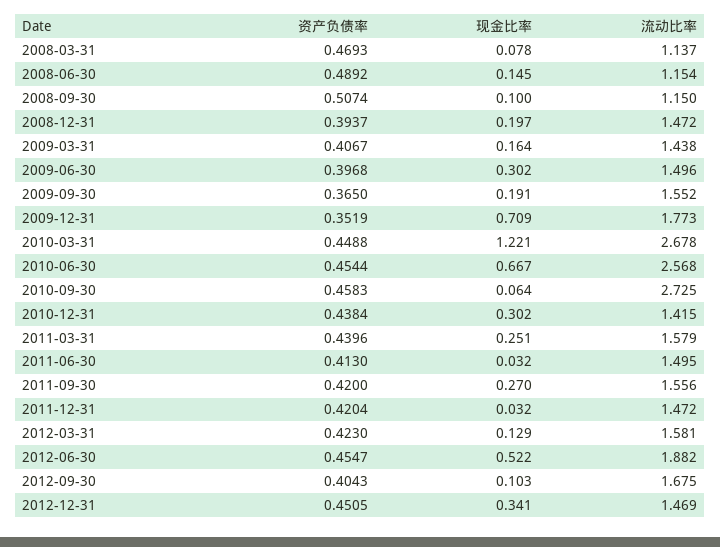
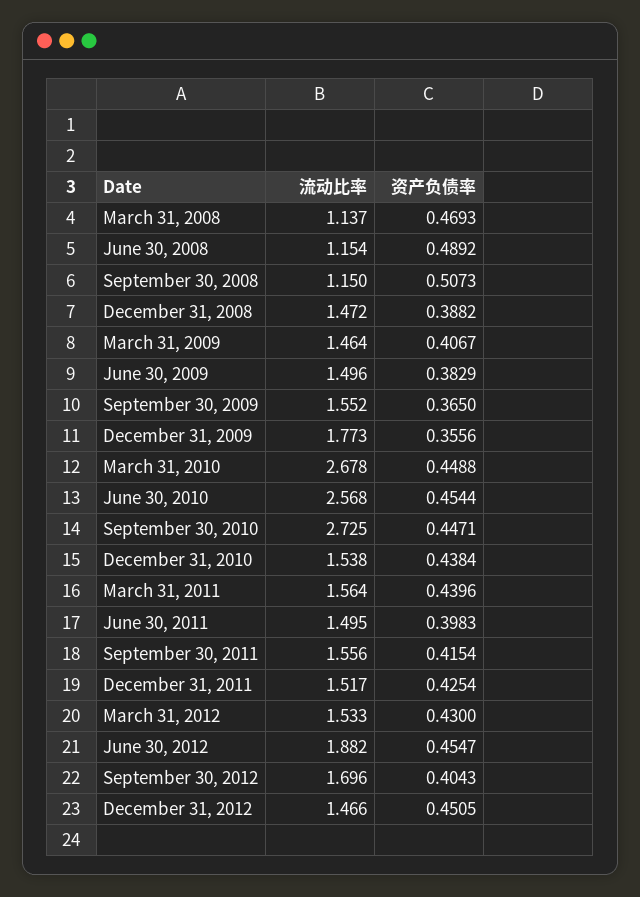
现金比率, 2008-03-31: 0.078 -> none
现金比率, 2008-06-30: 0.145 -> none
资产负债率, 2008-09-30: 0.5074 -> 0.5073
现金比率, 2008-09-30: 0.1 -> none
资产负债率, 2008-12-31: 0.3937 -> 0.3882
现金比率, 2008-12-31: 0.197 -> none
现金比率, 2009-03-31: 0.164 -> none
流动比率, 2009-03-31: 1.438 -> 1.464
资产负债率, 2009-06-30: 0.3968 -> 0.3829
现金比率, 2009-06-30: 0.302 -> none
现金比率, 2009-09-30: 0.191 -> none
资产负债率, 2009-12-31: 0.3519 -> 0.3556
现金比率, 2009-12-31: 0.709 -> none
现金比率, 2010-03-31: 1.221 -> none
现金比率, 2010-06-30: 0.667 -> none
资产负债率, 2010-09-30: 0.4583 -> 0.4471
现金比率, 2010-09-30: 0.064 -> none
现金比率, 2010-12-31: 0.302 -> none
流动比率, 2010-12-31: 1.415 -> 1.538
现金比率, 2011-03-31: 0.251 -> none
流动比率, 2011-03-31: 1.579 -> 1.564
资产负债率, 2011-06-30: 0.413 -> 0.3983
现金比率, 2011-06-30: 0.032 -> none
资产负债率, 2011-09-30: 0.42 -> 0.4154
现金比率, 2011-09-30: 0.27 -> none
资产负债率, 2011-12-31: 0.4204 -> 0.4254
现金比率, 2011-12-31: 0.032 -> none
流动比率, 2011-12-31: 1.472 -> 1.517
资产负债率, 2012-03-31: 0.423 -> 0.43
现金比率, 2012-03-31: 0.129 -> none
流动比率, 2012-03-31: 1.581 -> 1.533
现金比率, 2012-06-30: 0.522 -> none
现金比率, 2012-09-30: 0.103 -> none
流动比率, 2012-09-30: 1.675 -> 1.696
现金比率, 2012-12-31: 0.341 -> none
流动比率, 2012-12-31: 1.469 -> 1.466

